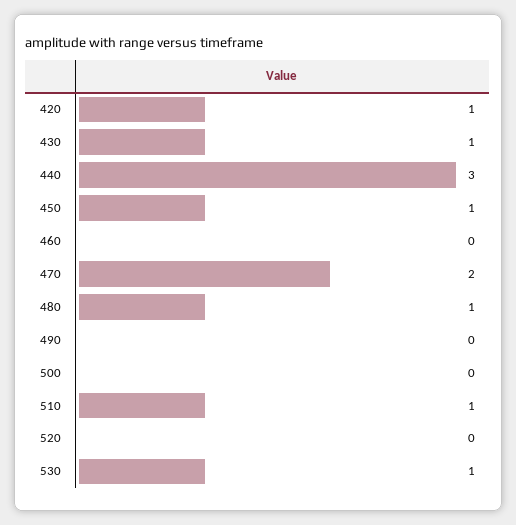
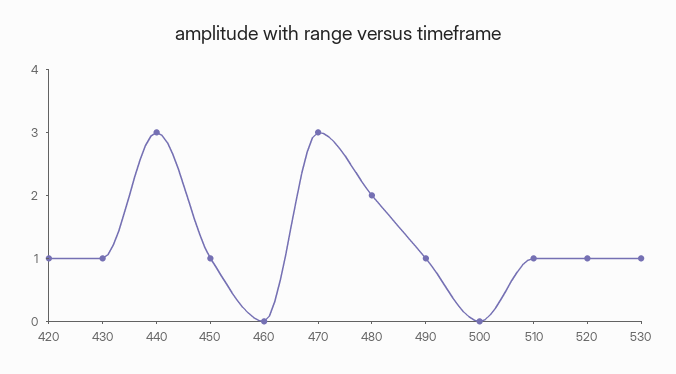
470: 2 -> 3
480: 1 -> 2
490: 0 -> 1
520: 0 -> 1

